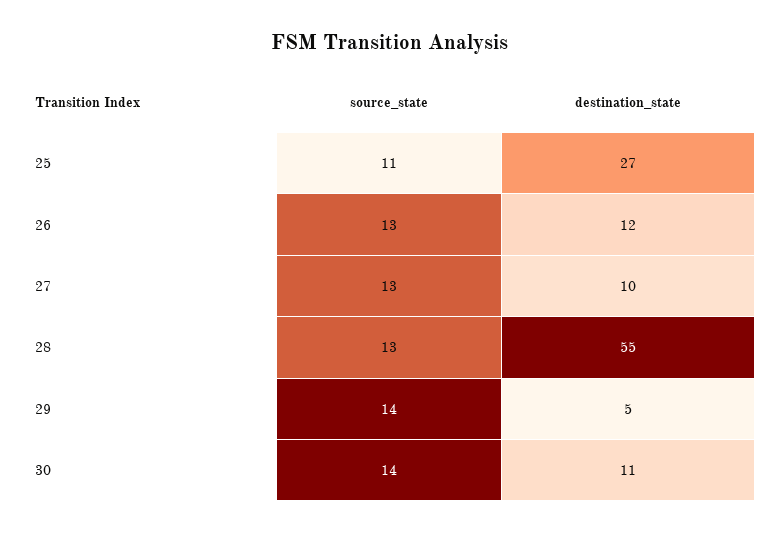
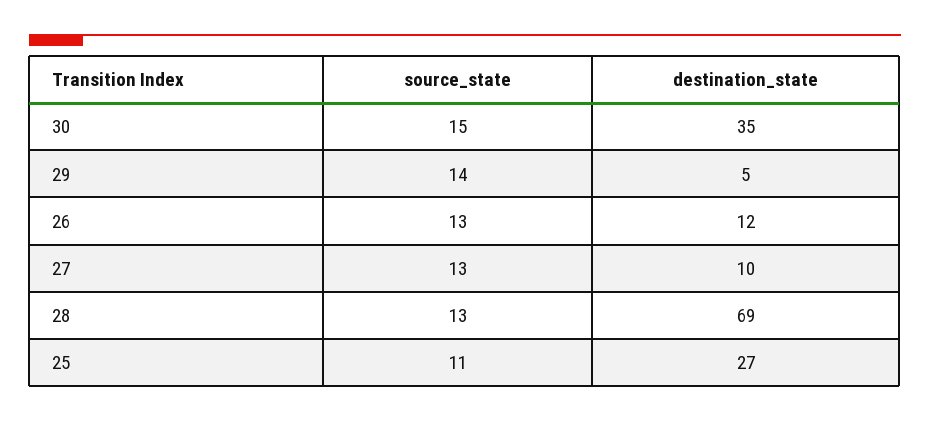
destination_state, 28: 55 -> 69
source_state, 30: 14 -> 15
destination_state, 30: 11 -> 35

